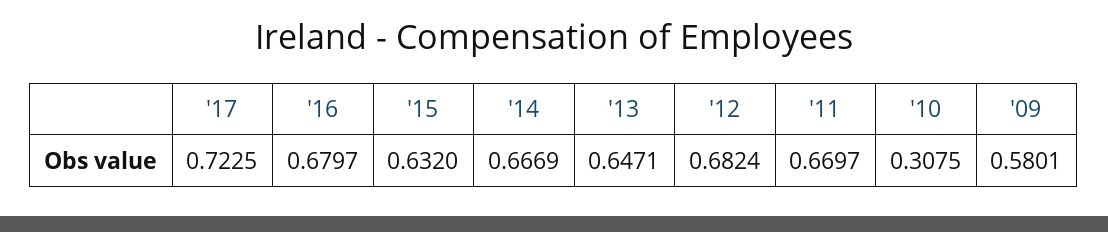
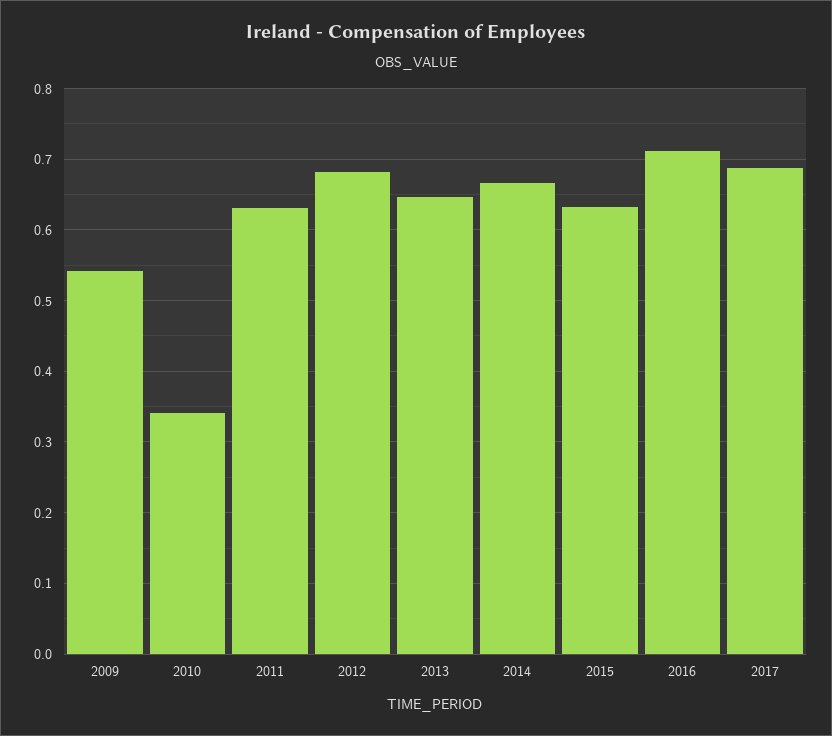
'17: 0.7225 -> 0.69
'16: 0.6797 -> 0.71
'11: 0.6697 -> 0.63
'10: 0.3075 -> 0.34
'09: 0.5801 -> 0.54

